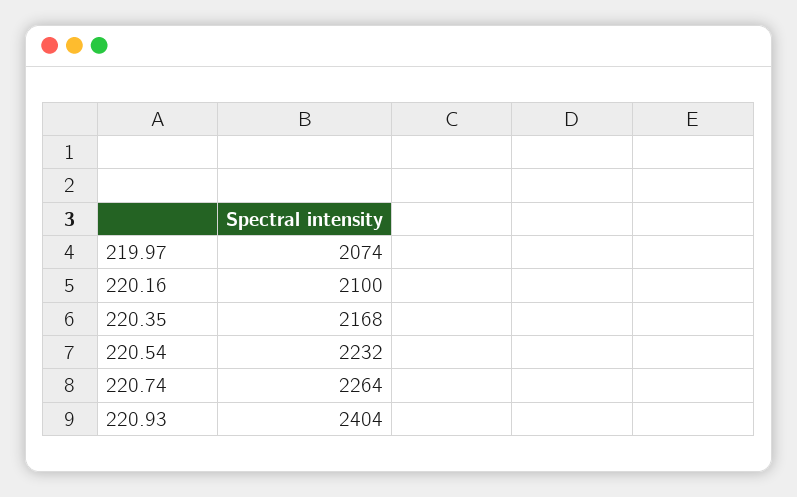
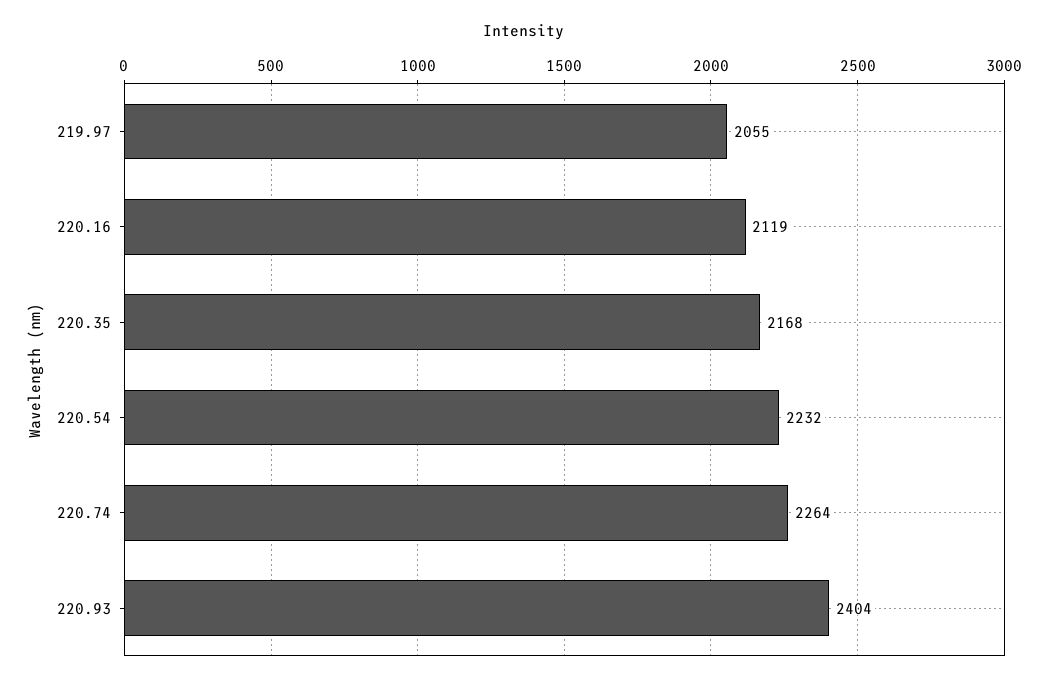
219.97: 2074 -> 2055
220.16: 2100 -> 2119

